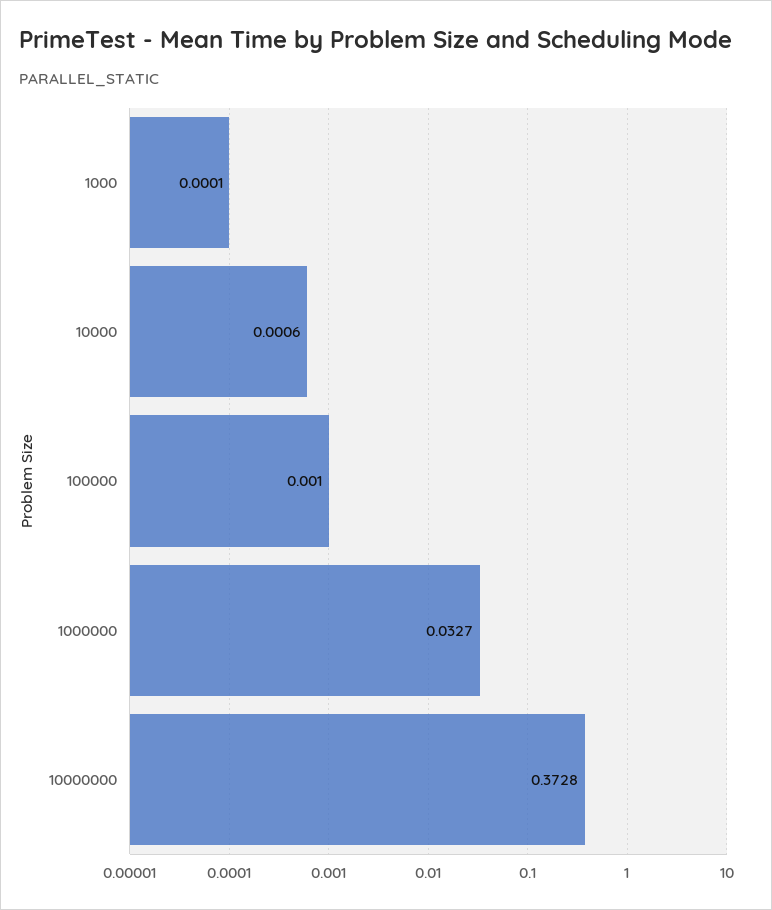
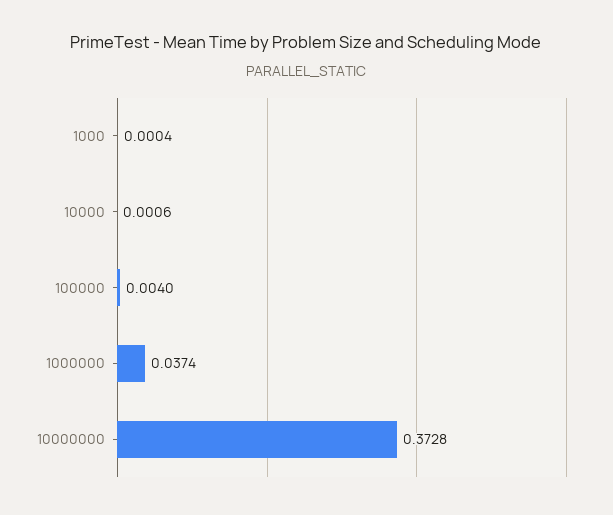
1000: 0.0001 -> 0.0004
100000: 0.001 -> 0.004
1000000: 0.0327 -> 0.0374

